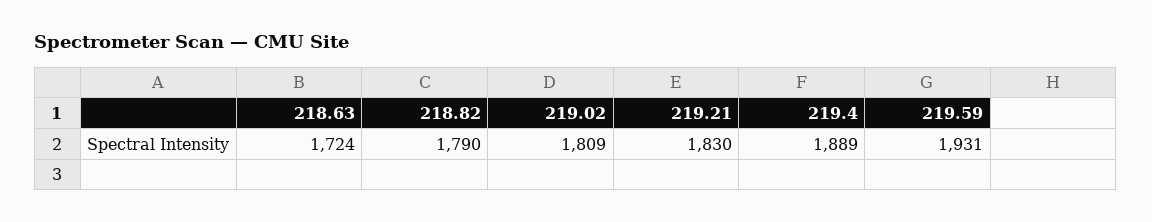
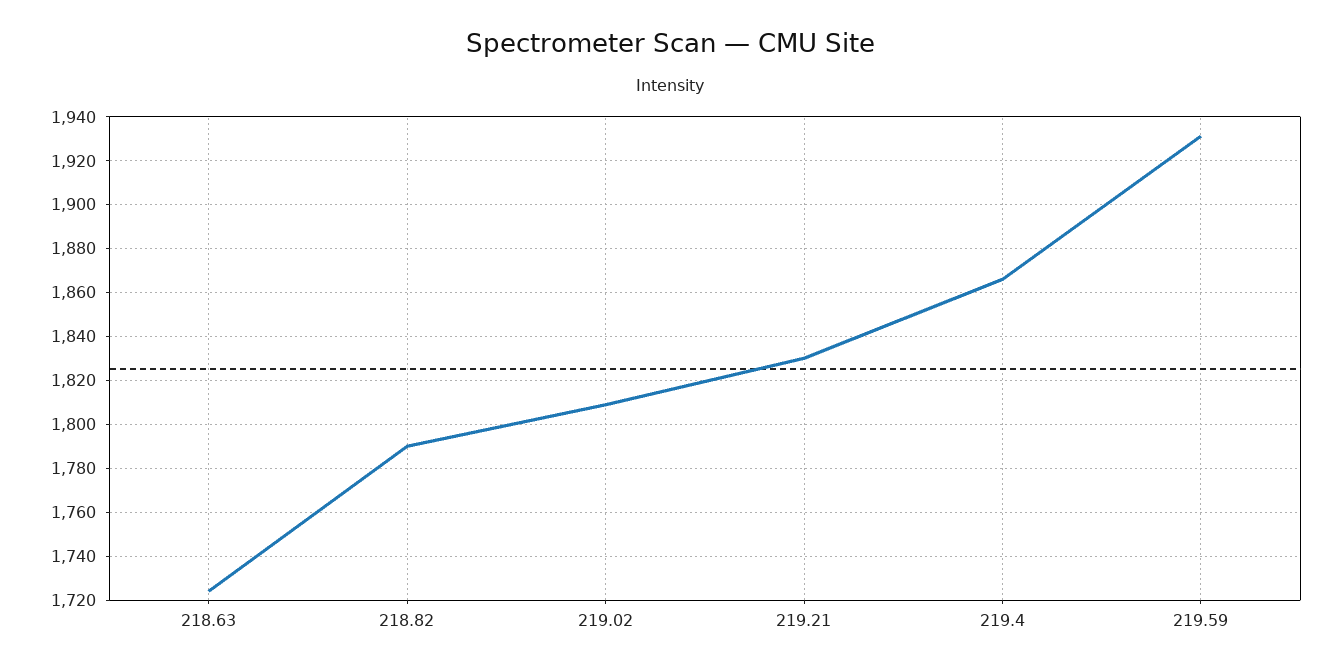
219.4: 1889 -> 1865

